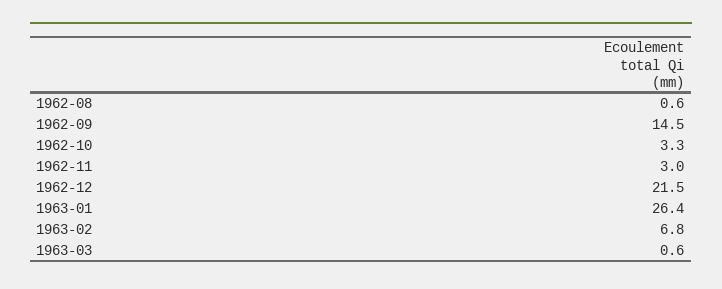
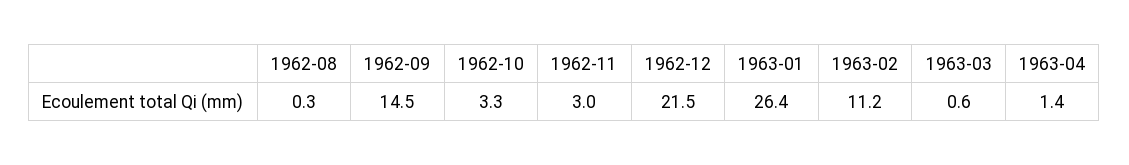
1962-08: 0.6 -> 0.3
1963-02: 6.8 -> 11.2
1963-04: none -> 1.4

